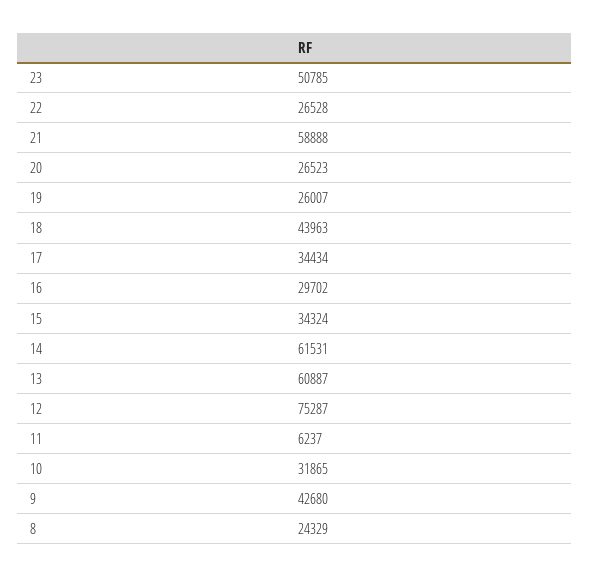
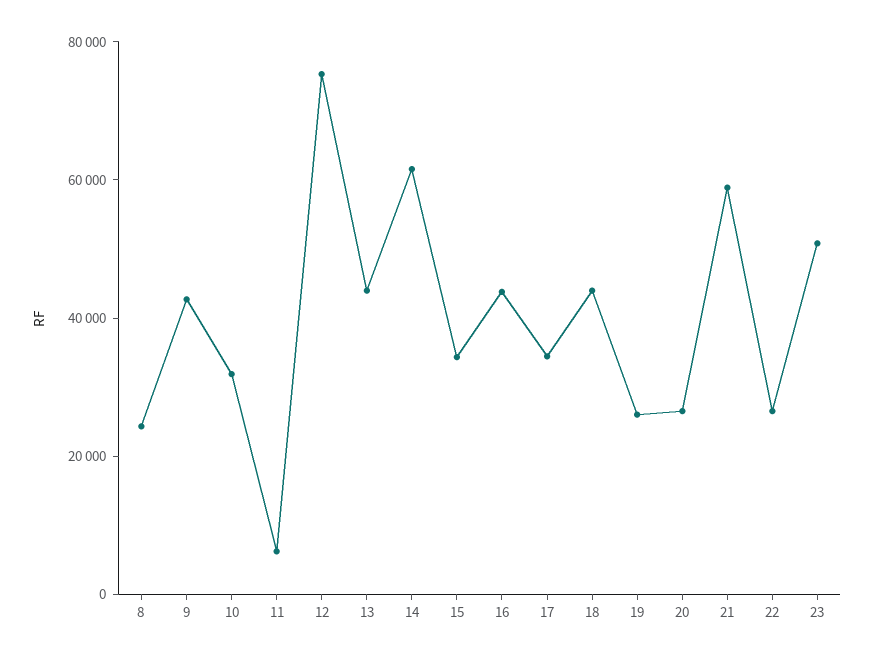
16: 29702 -> 45000
13: 60887 -> 45000

